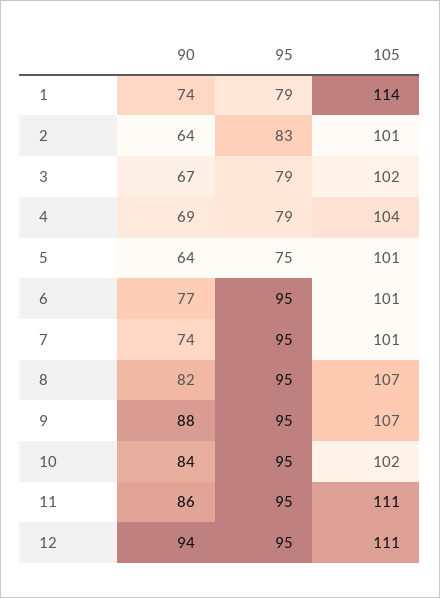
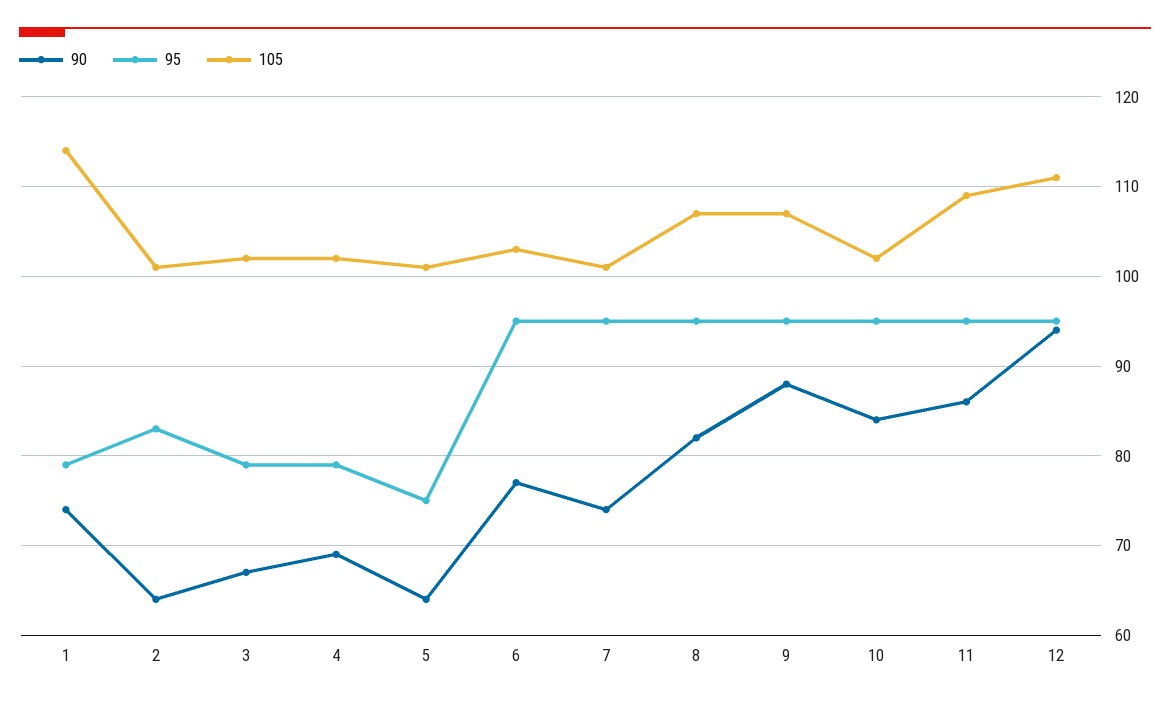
105, 4: 104 -> 102
105, 6: 101 -> 103
105, 11: 111 -> 109

